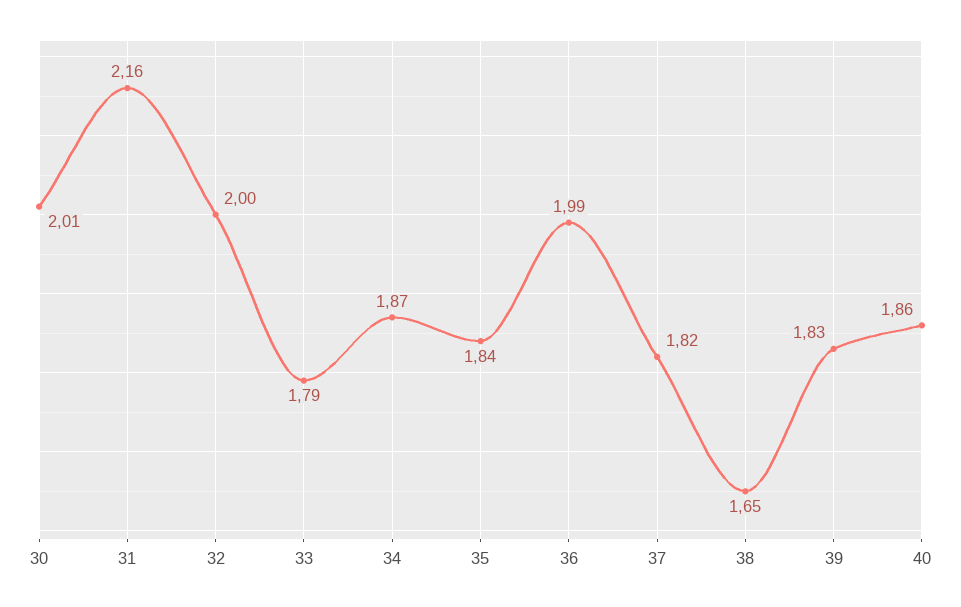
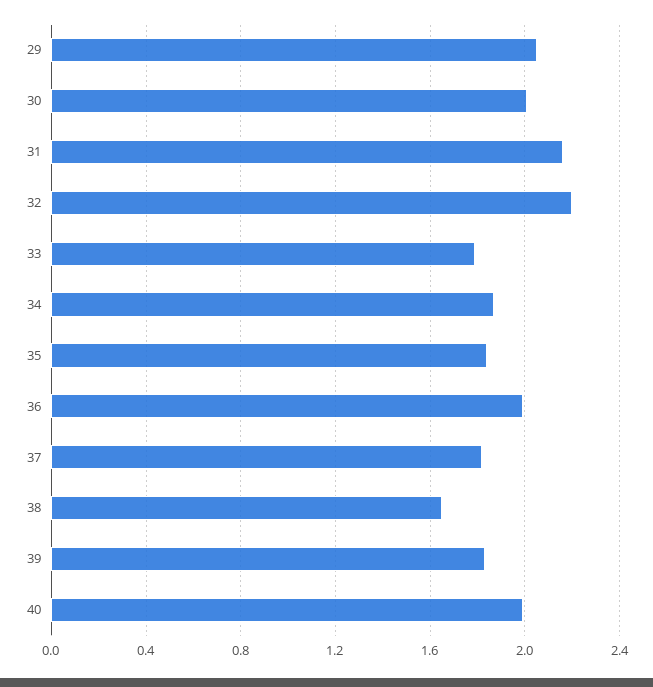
32: 2 -> 2.2
40: 1.86 -> 2
29: none -> 2.05

